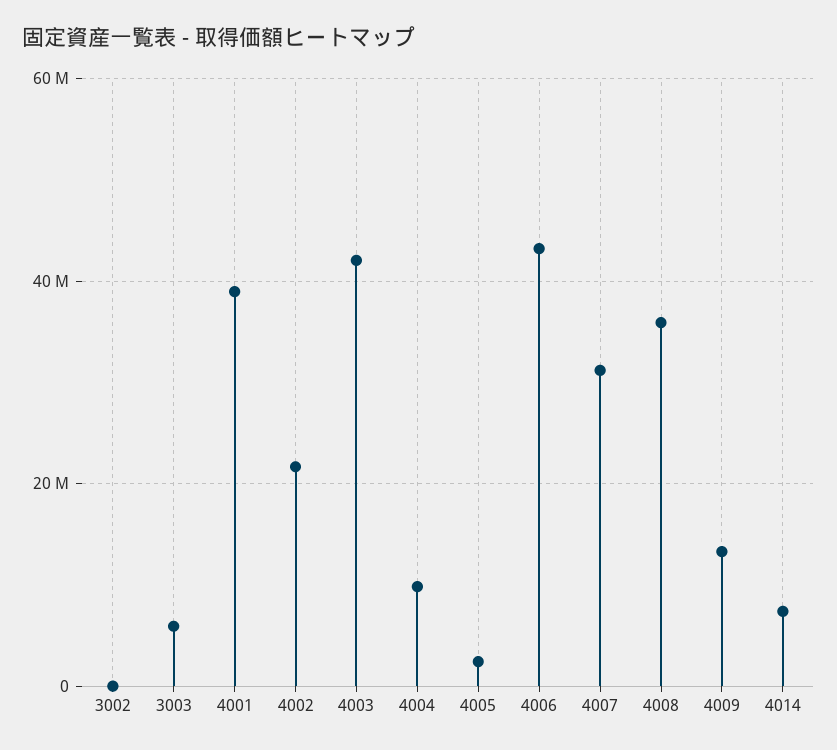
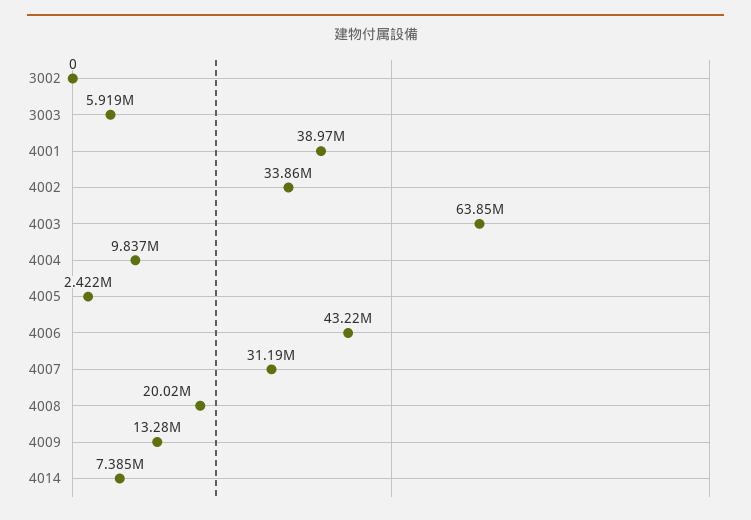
4002: 22000000 -> 33860000
4003: 42000000 -> 63850000
4008: 36000000 -> 20020000

